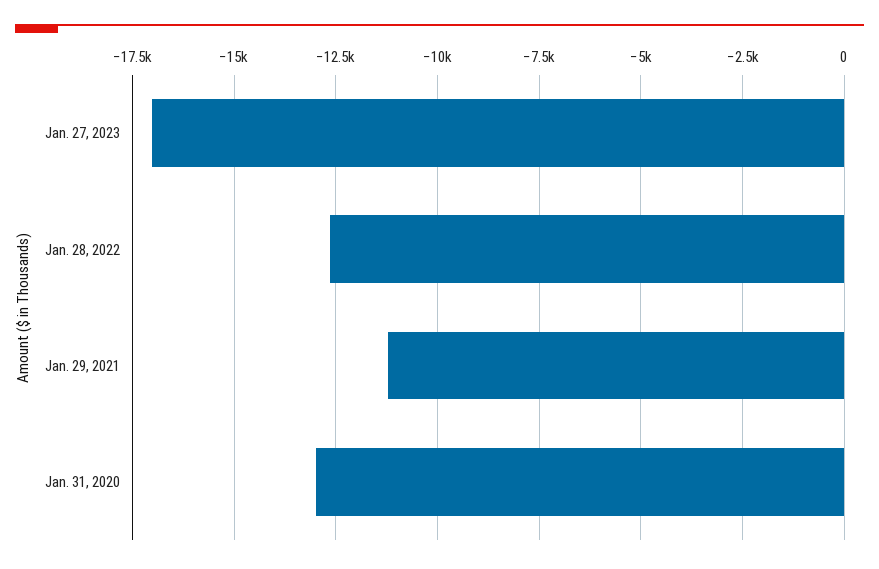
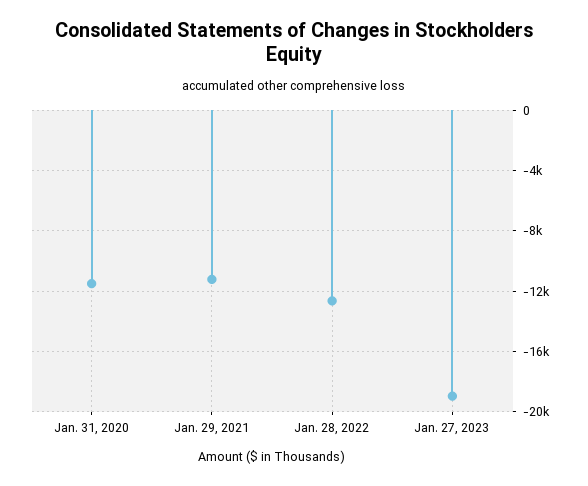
Jan. 27, 2023: -17000 -> -19000
Jan. 31, 2020: -13000 -> -11500

